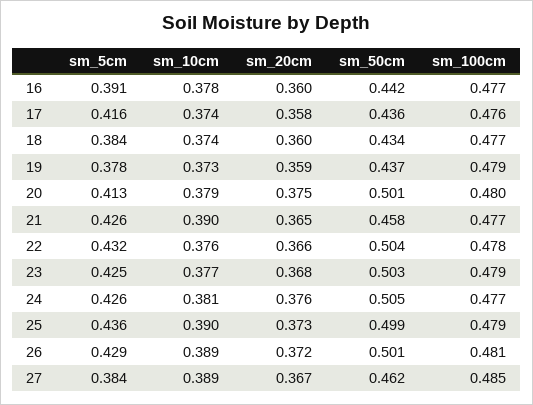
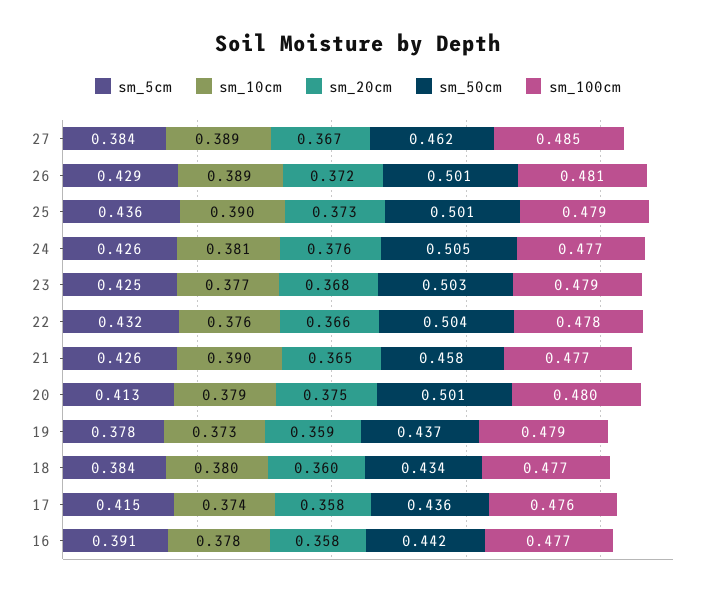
sm_20cm, 16: 0.36 -> 0.358
sm_5cm, 17: 0.416 -> 0.415
sm_10cm, 18: 0.374 -> 0.38
sm_50cm, 25: 0.499 -> 0.501

